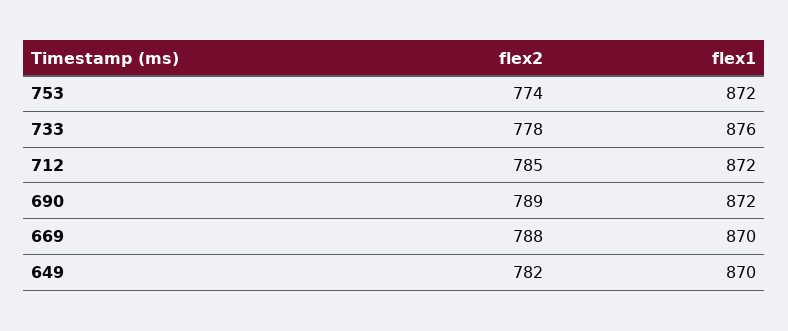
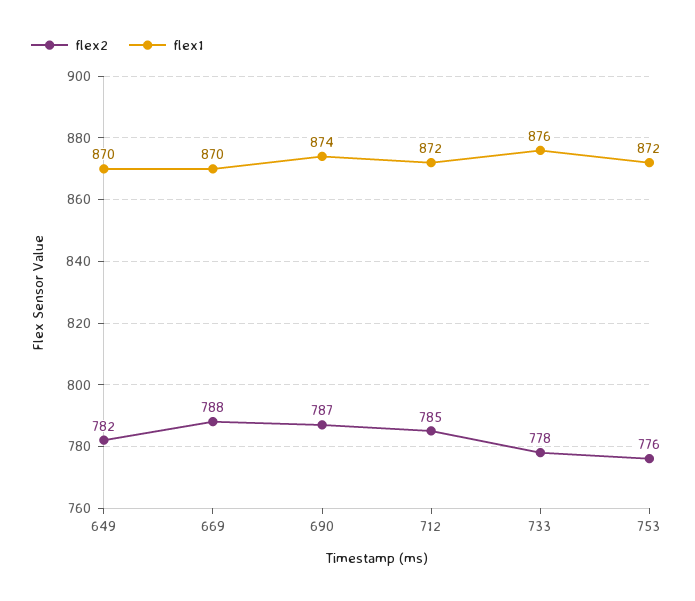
flex2, 753: 774 -> 776
flex2, 690: 789 -> 787
flex1, 690: 872 -> 874

